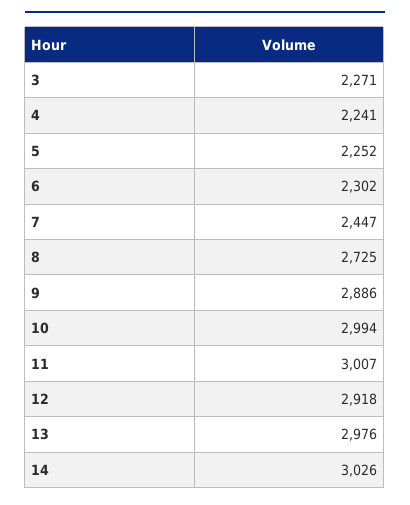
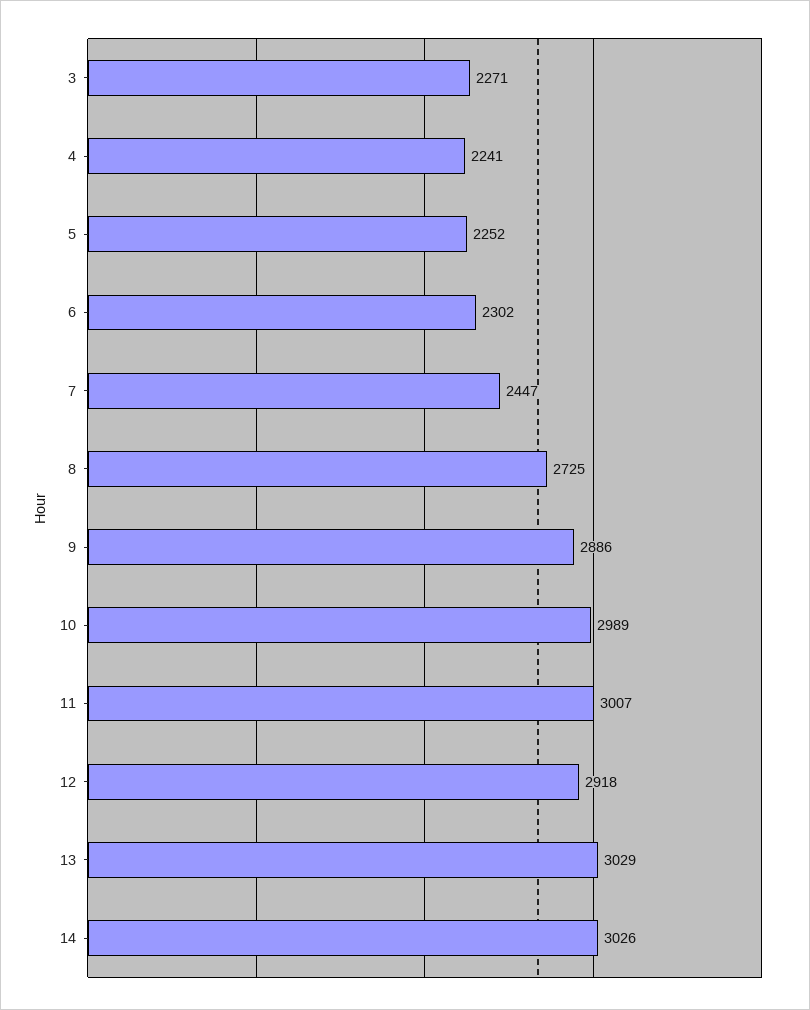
10: 2994 -> 2989
13: 2976 -> 3029

